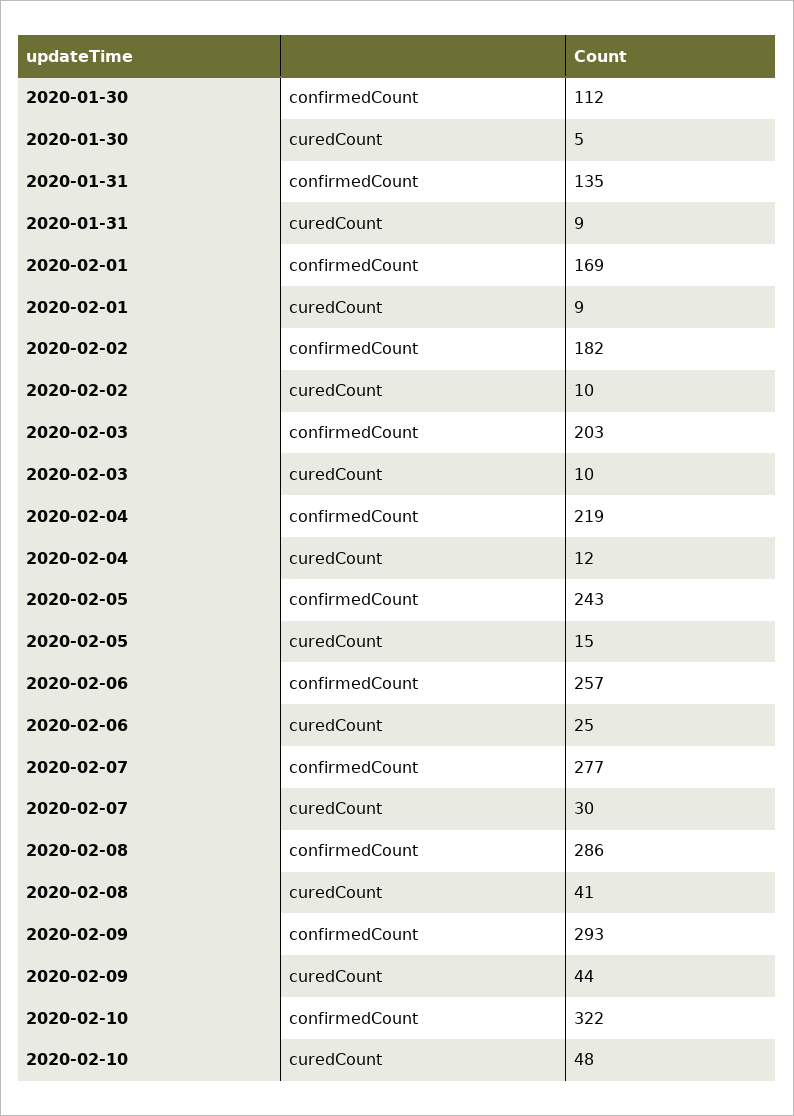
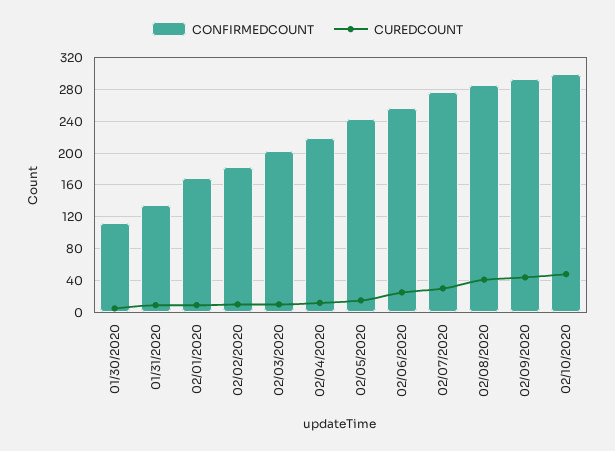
confirmedCount, 2020-02-10: 322 -> 300

